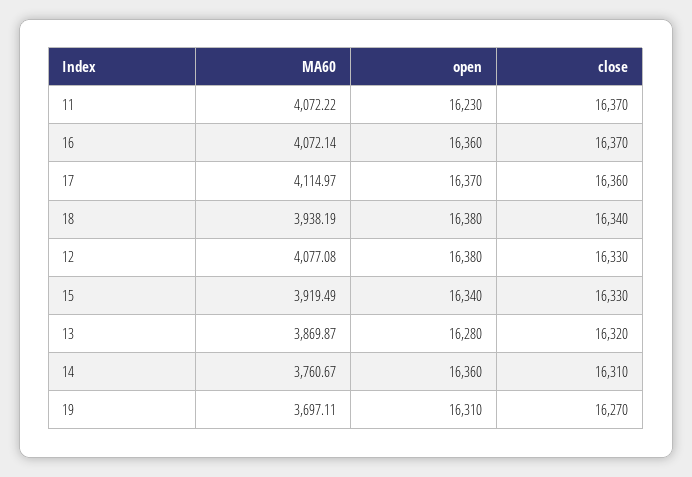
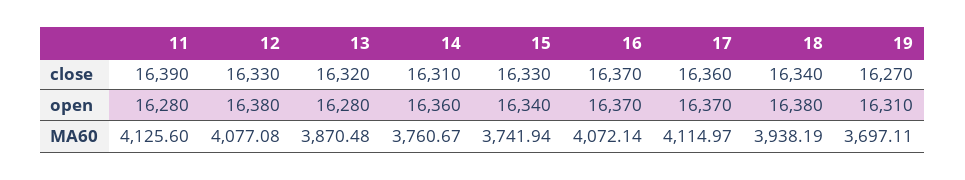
MA60, 11: 4072.22 -> 4125.6
open, 11: 16230 -> 16280
close, 11: 16370 -> 16390
open, 16: 16360 -> 16370
MA60, 15: 3919.49 -> 3741.94
MA60, 13: 3869.87 -> 3870.48

